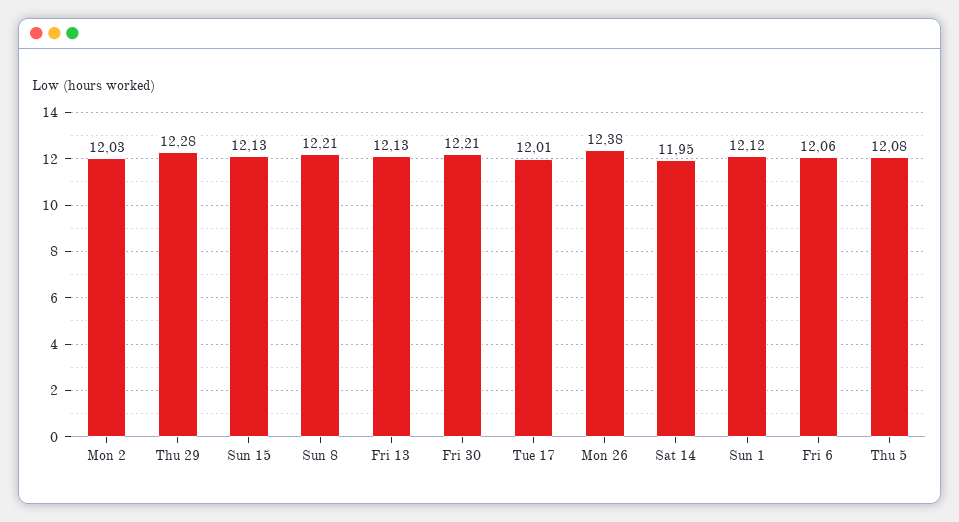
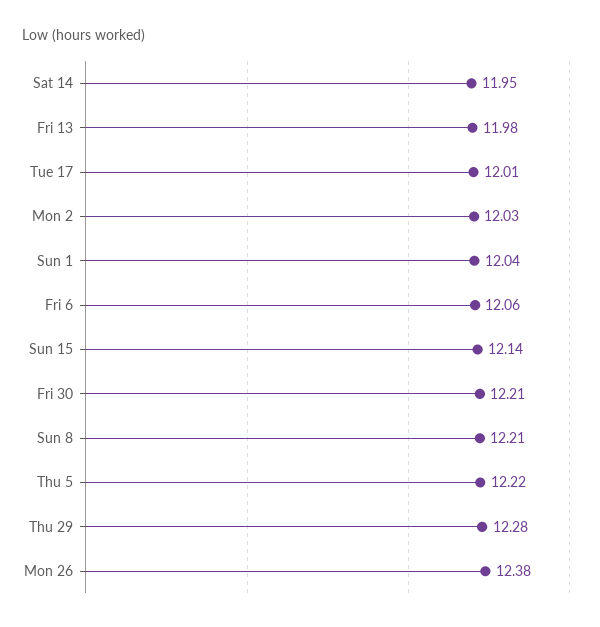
Sun 15: 12.13 -> 12.14
Fri 13: 12.13 -> 11.98
Sun 1: 12.12 -> 12.04
Thu 5: 12.08 -> 12.22

